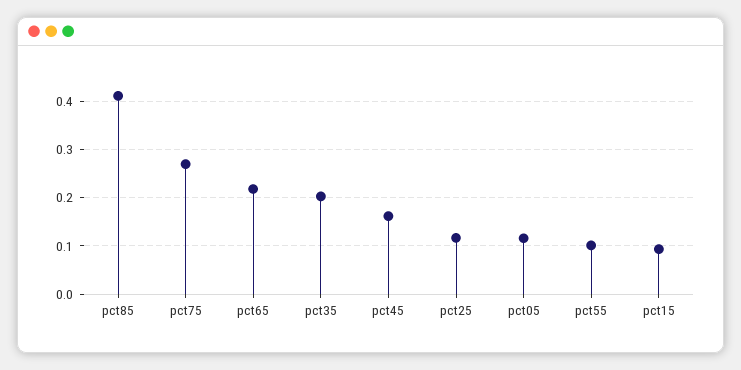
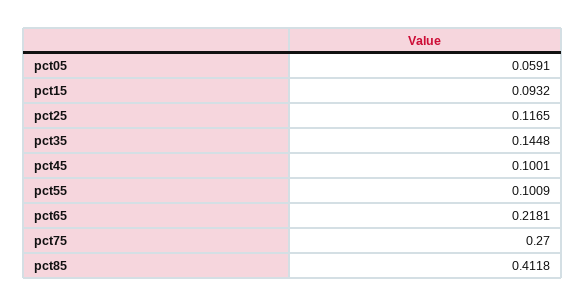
pct35: 0.2 -> 0.1448
pct45: 0.16 -> 0.1001
pct05: 0.12 -> 0.0591

